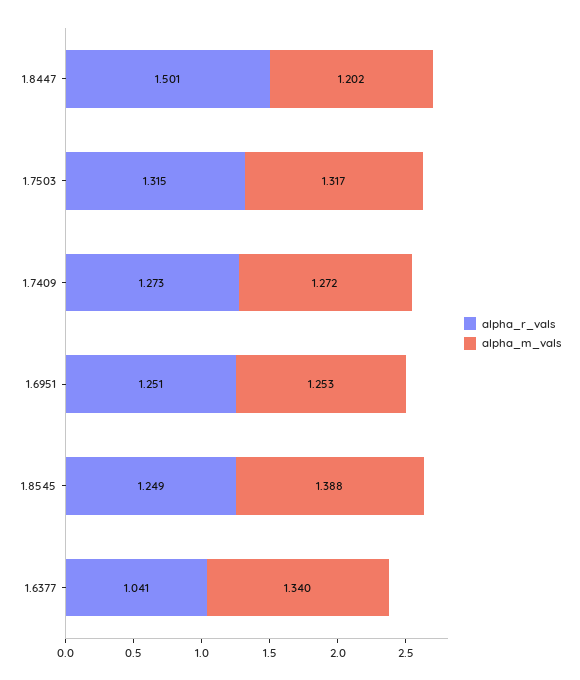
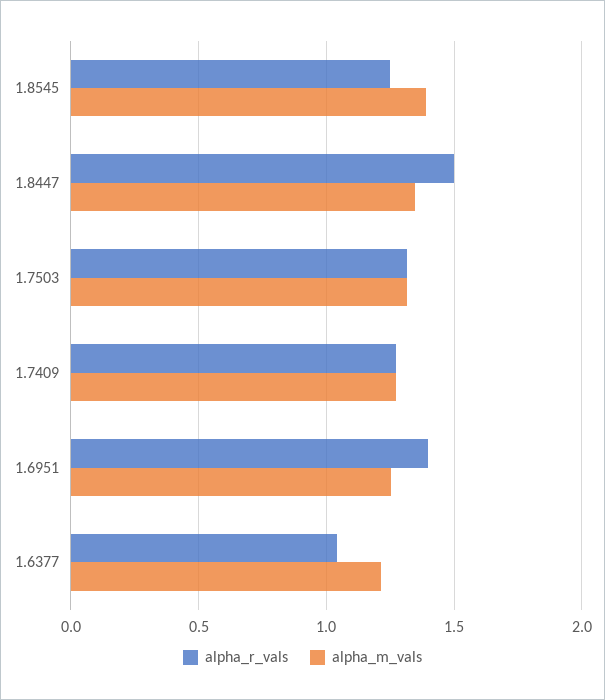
alpha_m_vals, 1.8447: 1.202 -> 1.35
alpha_r_vals, 1.6951: 1.251 -> 1.4
alpha_m_vals, 1.6377: 1.34 -> 1.2

